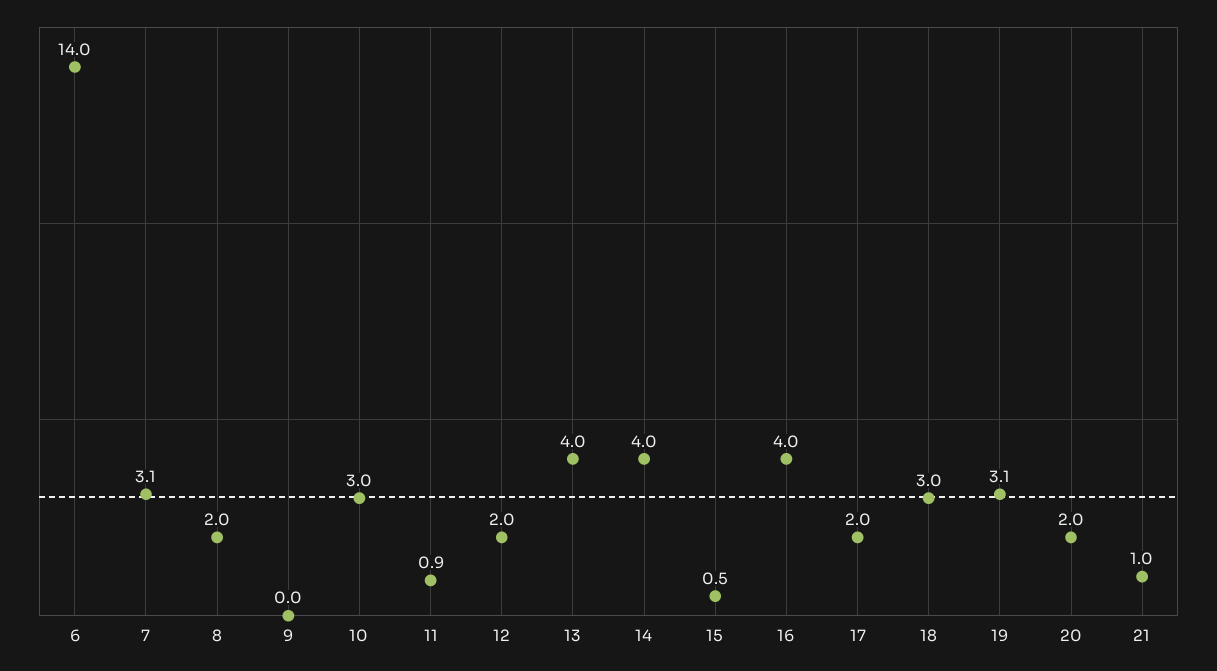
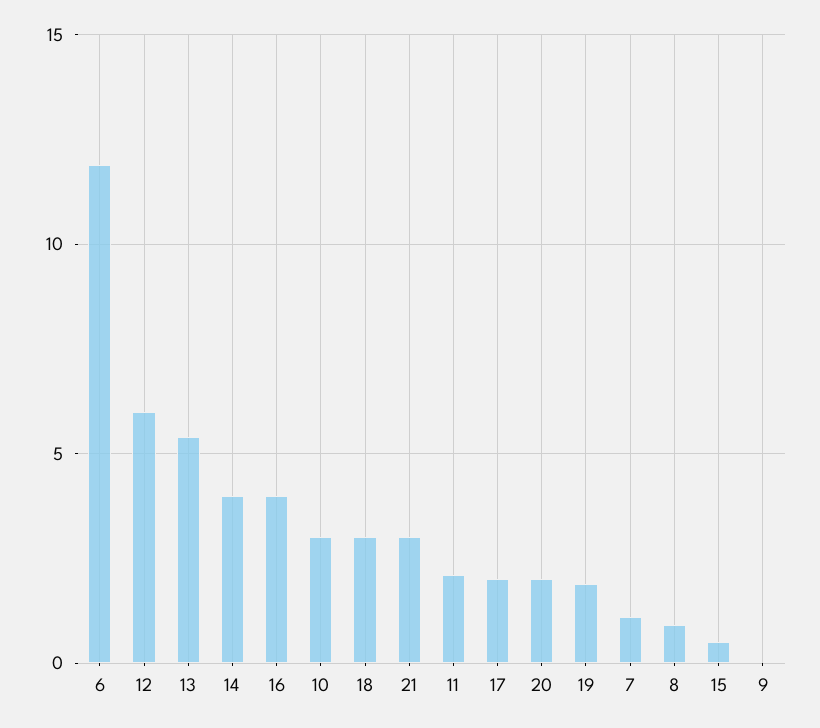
6: 14 -> 12
7: 3.1 -> 1
8: 2 -> 1
11: 0.9 -> 2
12: 2 -> 6
13: 4 -> 5.5
19: 3.1 -> 2
21: 1 -> 3

